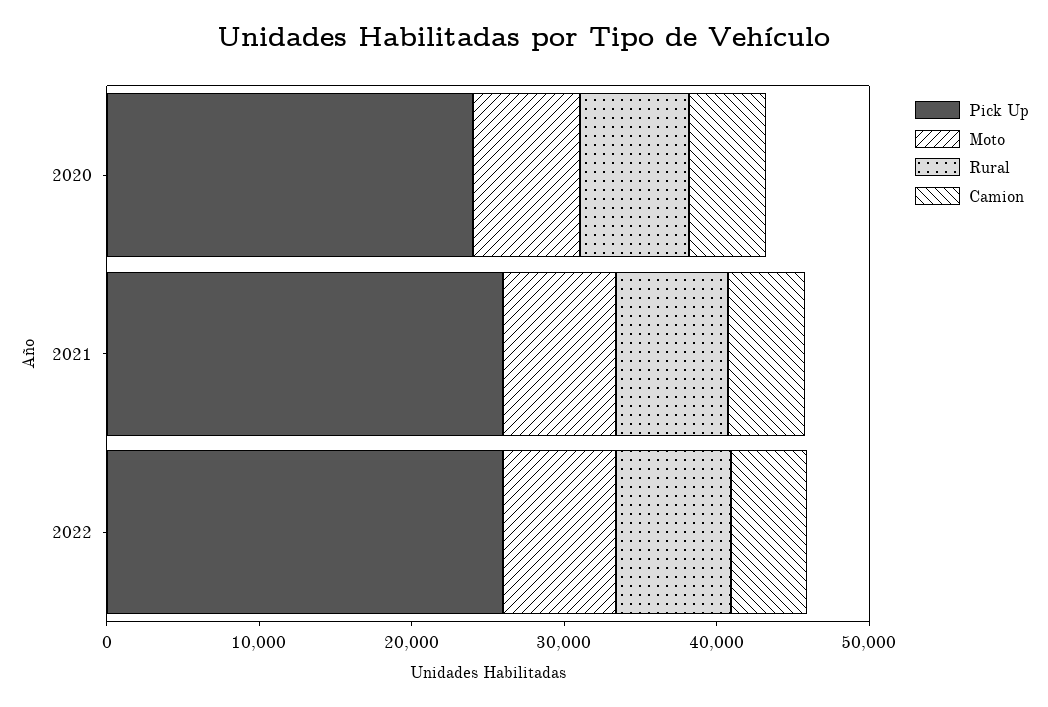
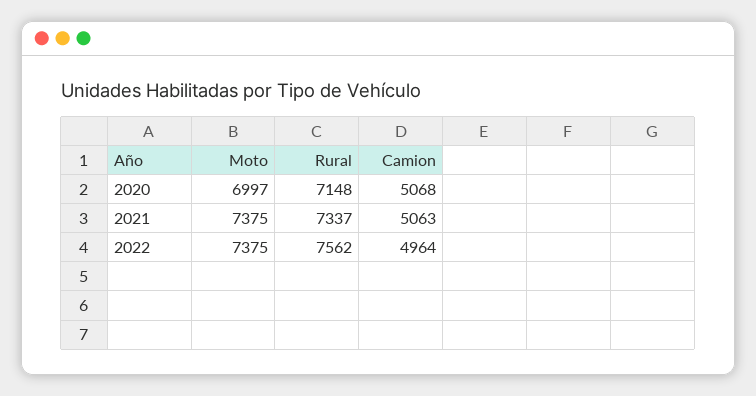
Pick Up, 2020: 24000 -> none
Pick Up, 2021: 26000 -> none
Pick Up, 2022: 26000 -> none

